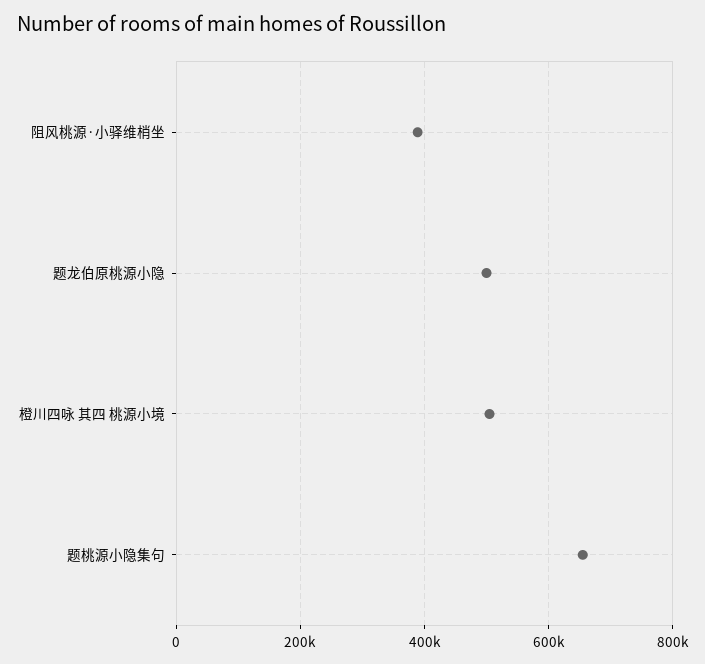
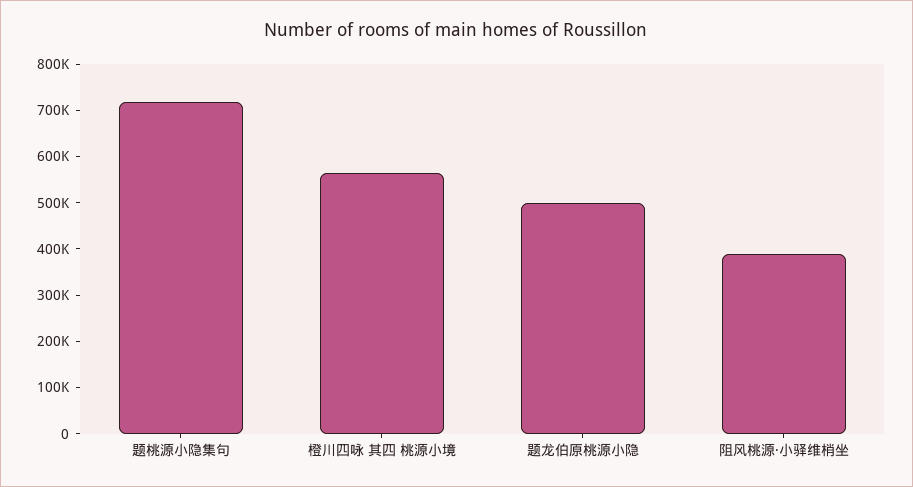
橙川四咏 其四 桃源小境: 500000 -> 560000
题桃源小隐集句: 660000 -> 720000

